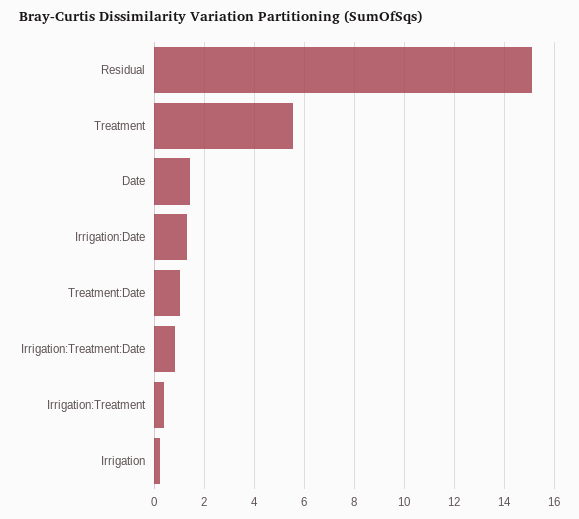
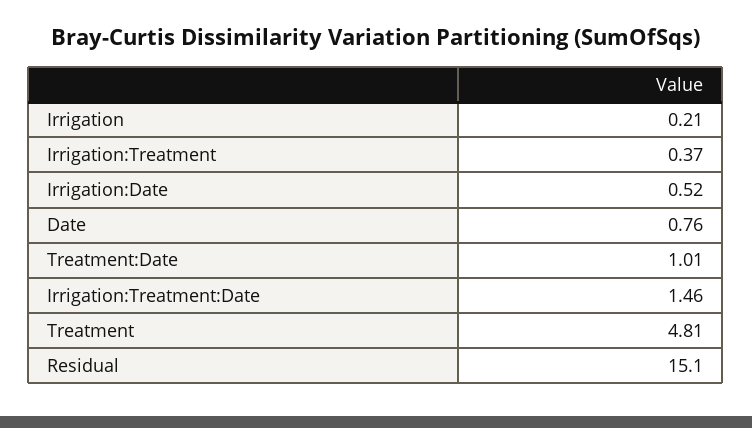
Treatment: 5.5 -> 4.81
Date: 1.5 -> 0.76
Irrigation:Date: 1.25 -> 0.52
Irrigation:Treatment:Date: 0.75 -> 1.46

